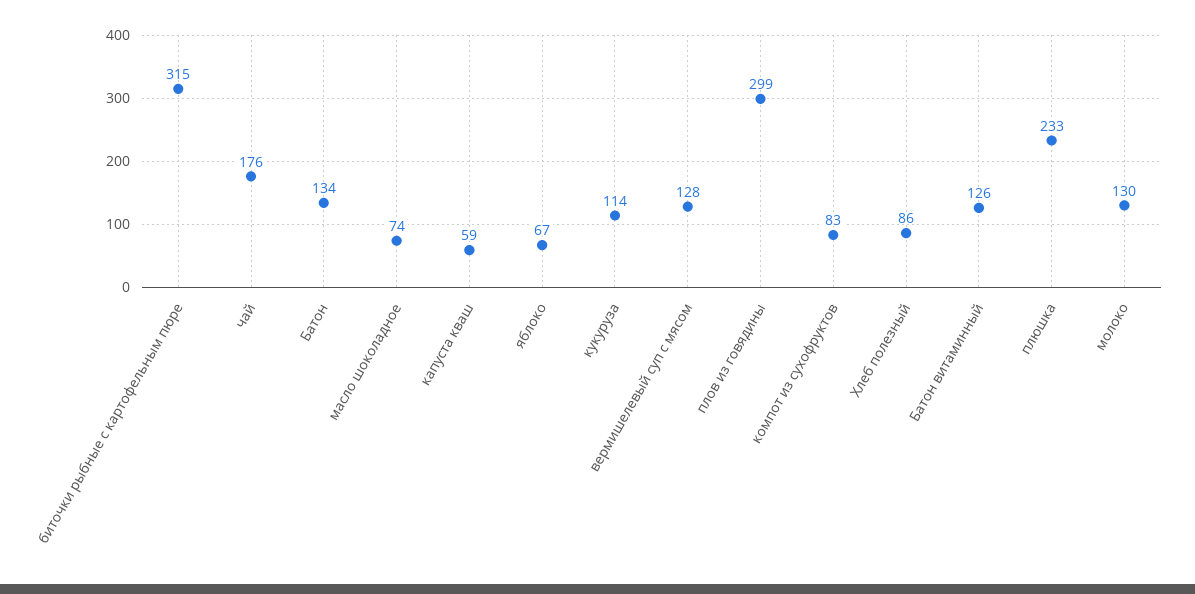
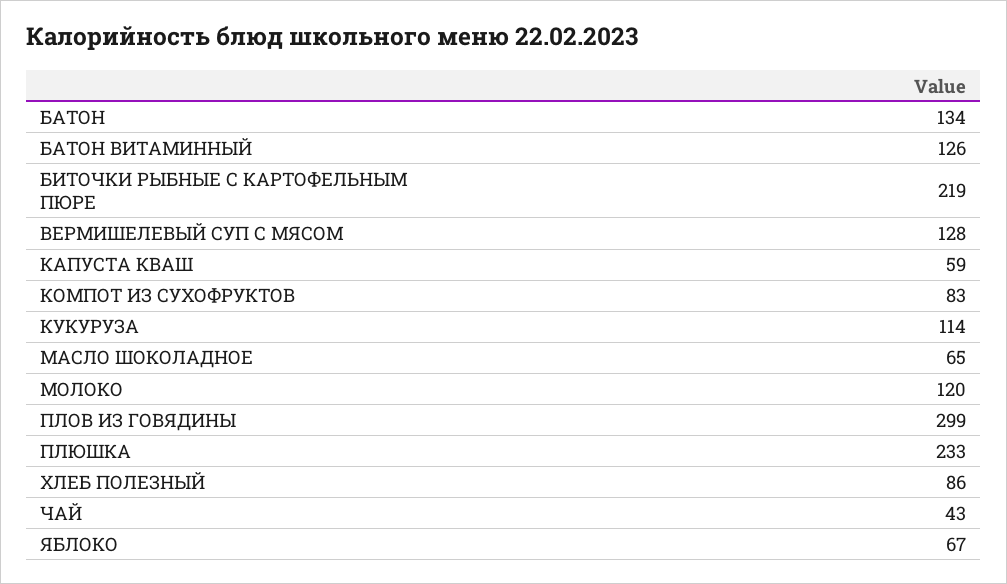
биточки рыбные с картофельным пюре: 315 -> 219
чай: 176 -> 43
масло шоколадное: 74 -> 65
молоко: 130 -> 120

